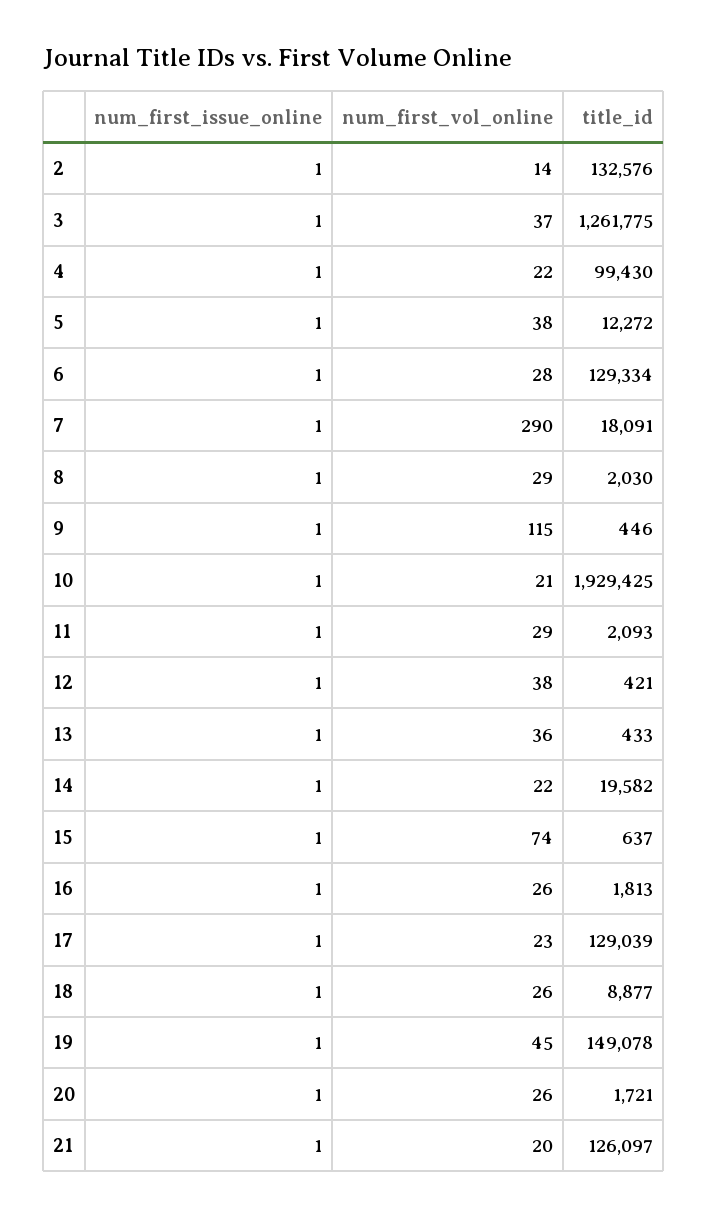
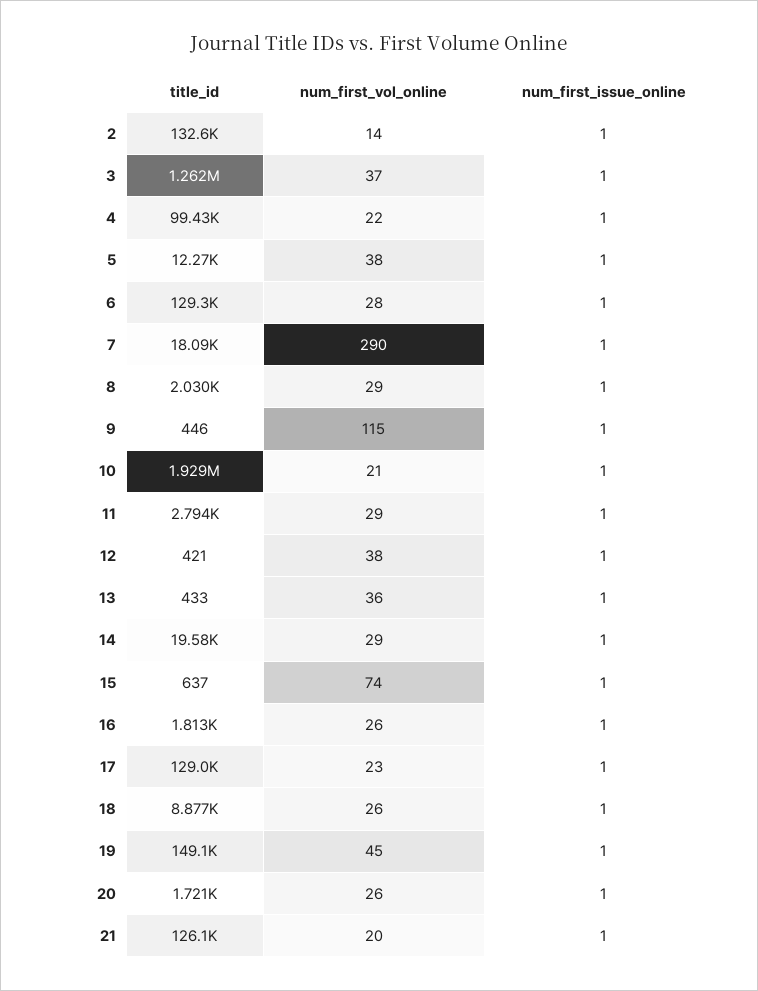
title_id, 11: 2093 -> 2794
num_first_vol_online, 14: 22 -> 29

